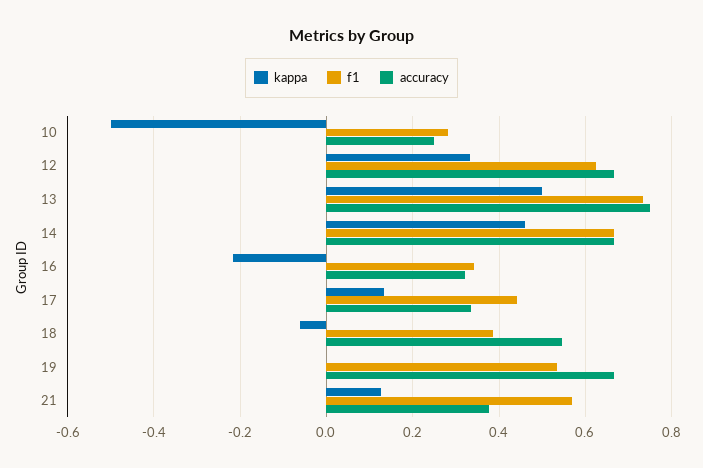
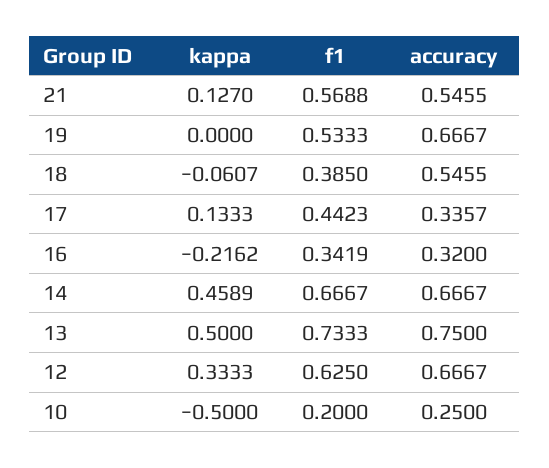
f1, 10: 0.28 -> 0.2
accuracy, 21: 0.38 -> 0.5455

